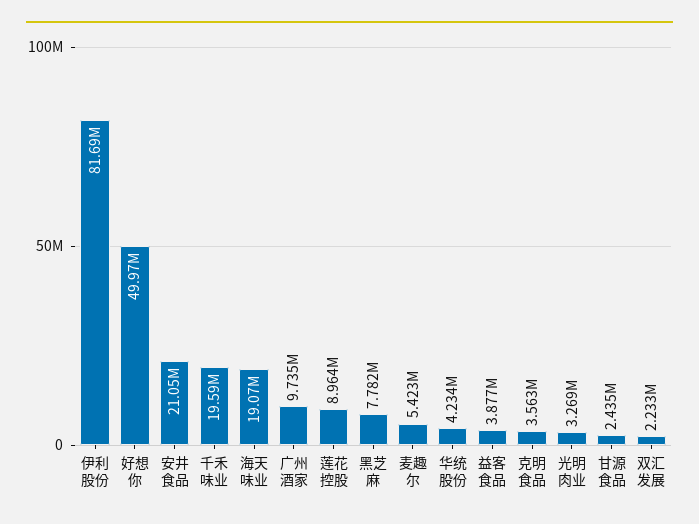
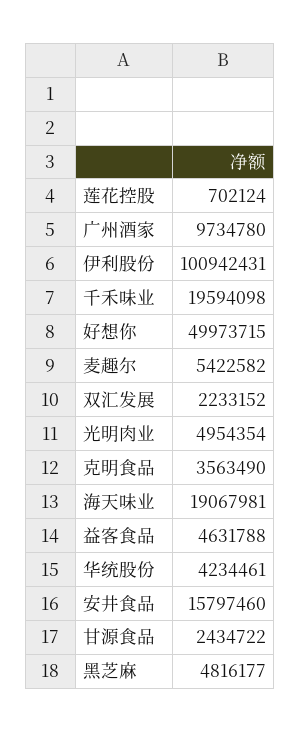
伊利股份: 81690000 -> 100942431
安井食品: 21050000 -> 15797460
莲花控股: 8964000 -> 702124
黑芝麻: 7782000 -> 4816177
益客食品: 3877000 -> 4631788
光明肉业: 3269000 -> 4954354

